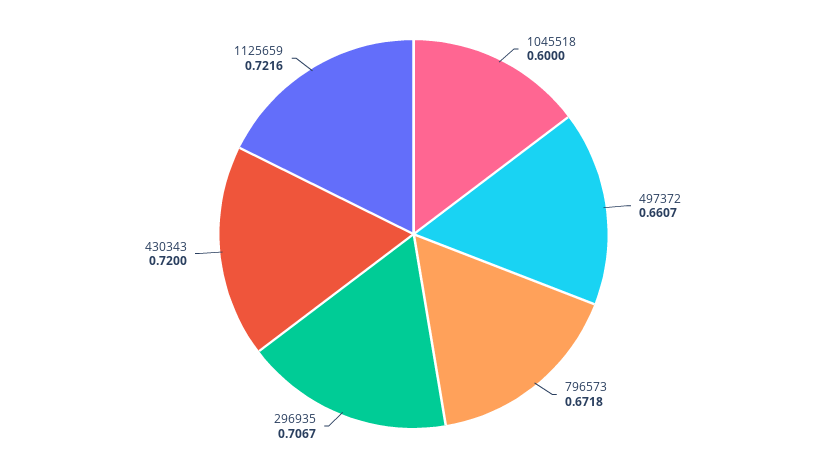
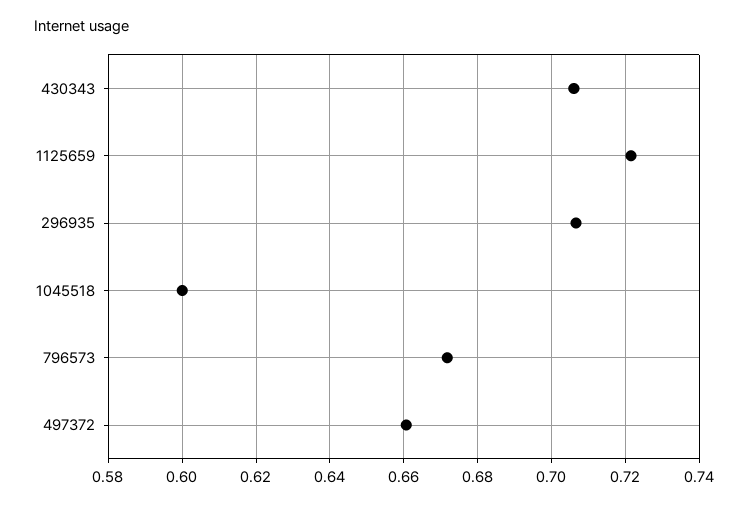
430343: 0.72 -> 0.706

